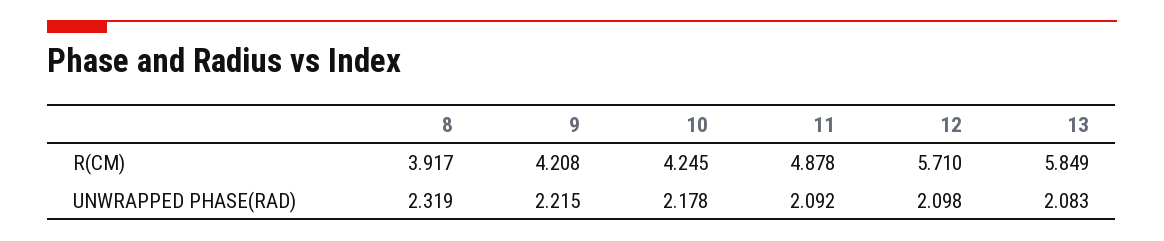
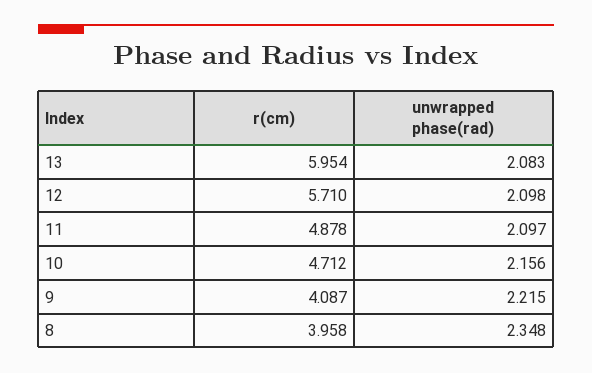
8, R(CM): 3.917 -> 3.958
9, R(CM): 4.208 -> 4.087
10, R(CM): 4.245 -> 4.712
13, R(CM): 5.849 -> 5.954
8, UNWRAPPED PHASE(RAD): 2.319 -> 2.348
10, UNWRAPPED PHASE(RAD): 2.178 -> 2.156
11, UNWRAPPED PHASE(RAD): 2.092 -> 2.097

